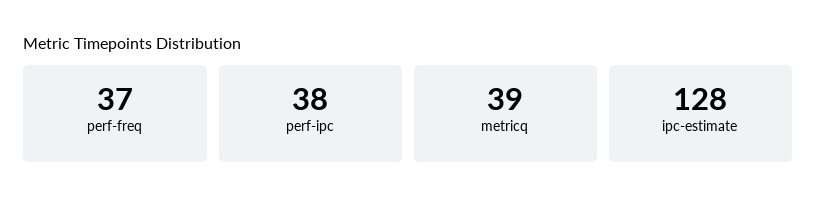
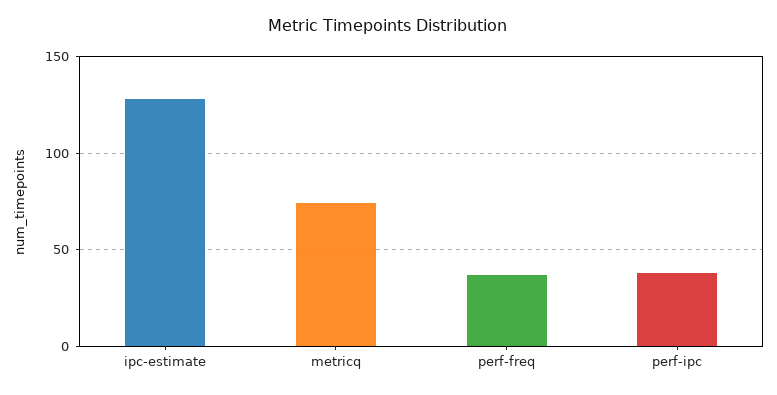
metricq: 39 -> 75

